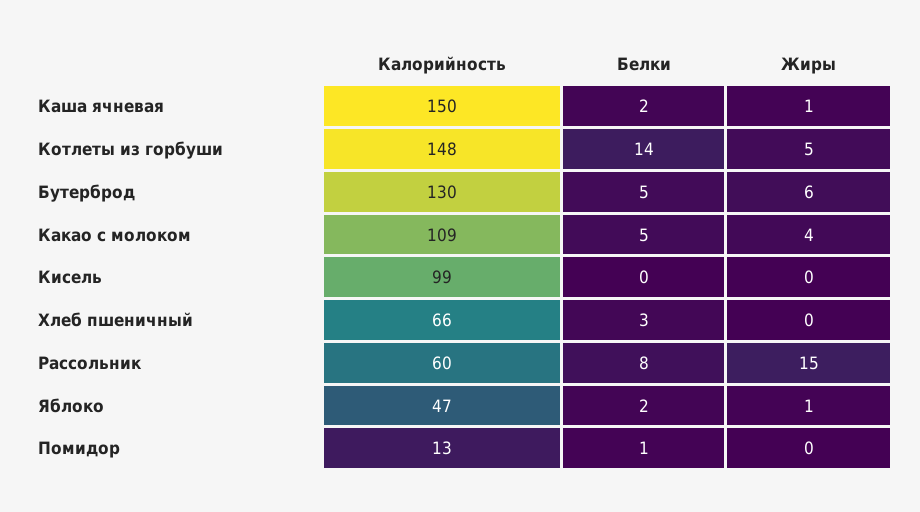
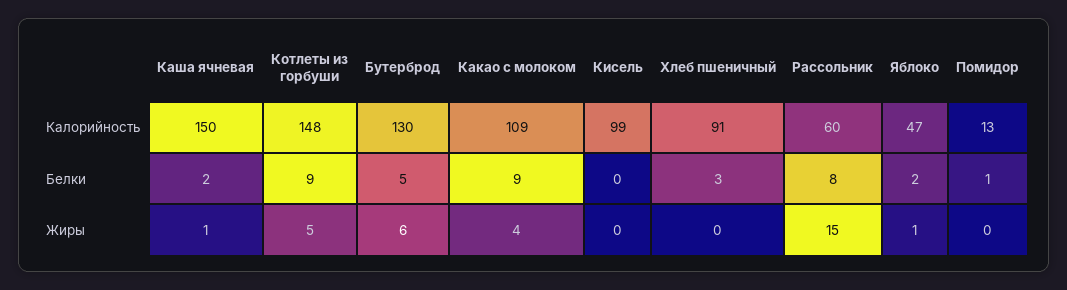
Белки, Котлеты из горбуши: 14 -> 9
Белки, Какао с молоком: 5 -> 9
Калорийность, Хлеб пшеничный: 66 -> 91

